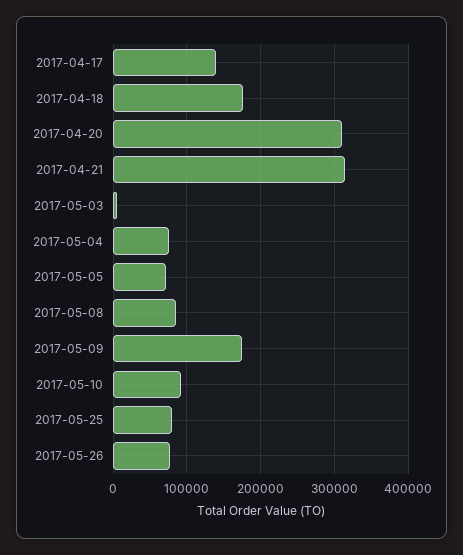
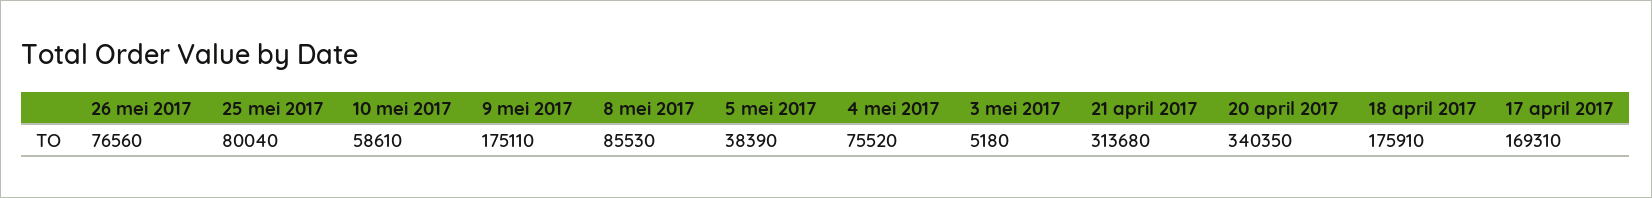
2017-04-17: 140000 -> 169310
2017-04-20: 310000 -> 340350
2017-05-05: 70000 -> 38390
2017-05-10: 90000 -> 58610

